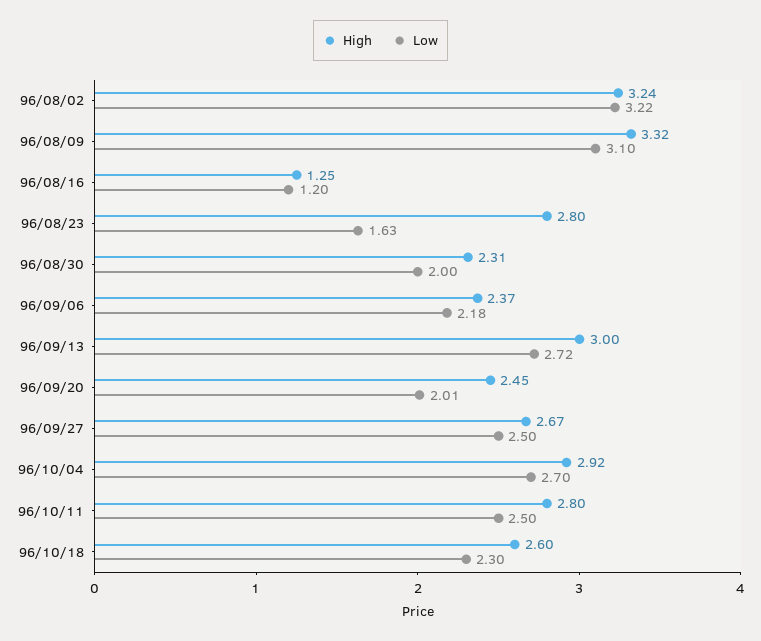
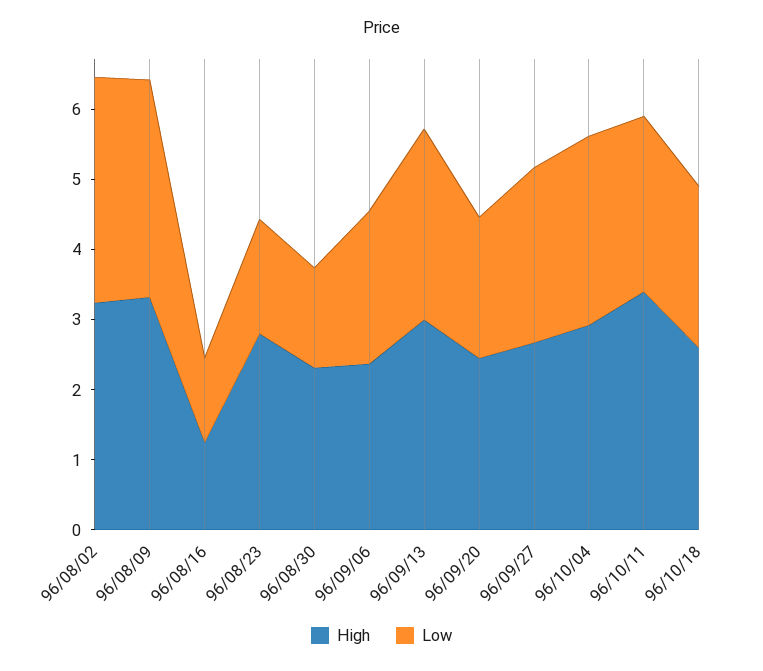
Low, 96/08/30: 2 -> 1.4
High, 96/10/11: 2.8 -> 3.4

